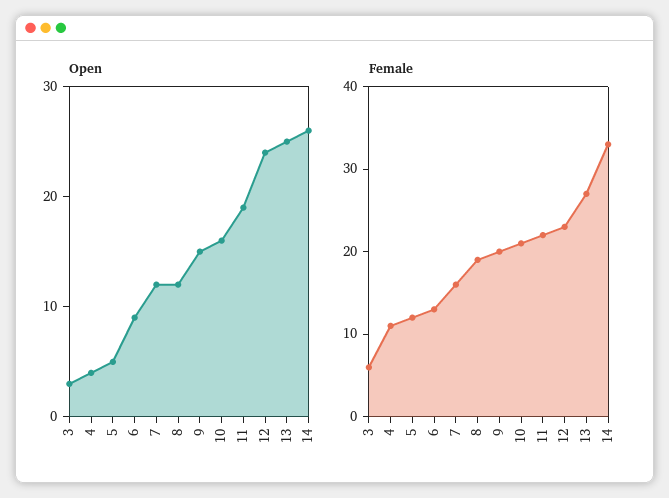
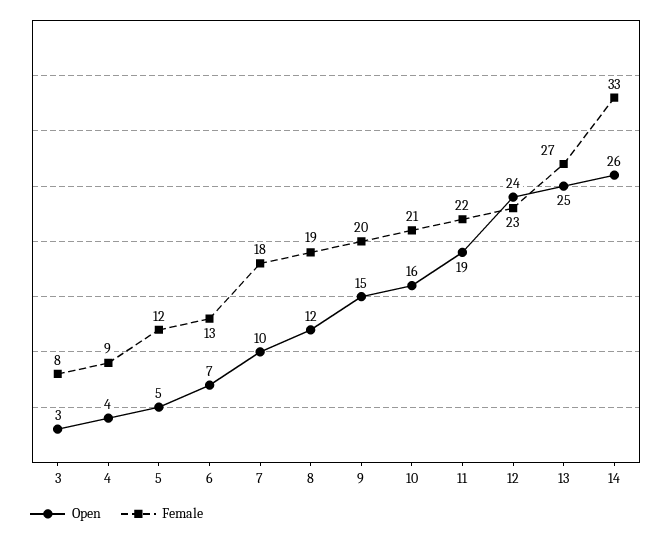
Open, 6: 9 -> 7
Open, 7: 12 -> 10
Female, 3: 6 -> 8
Female, 4: 11 -> 9
Female, 7: 16 -> 18

